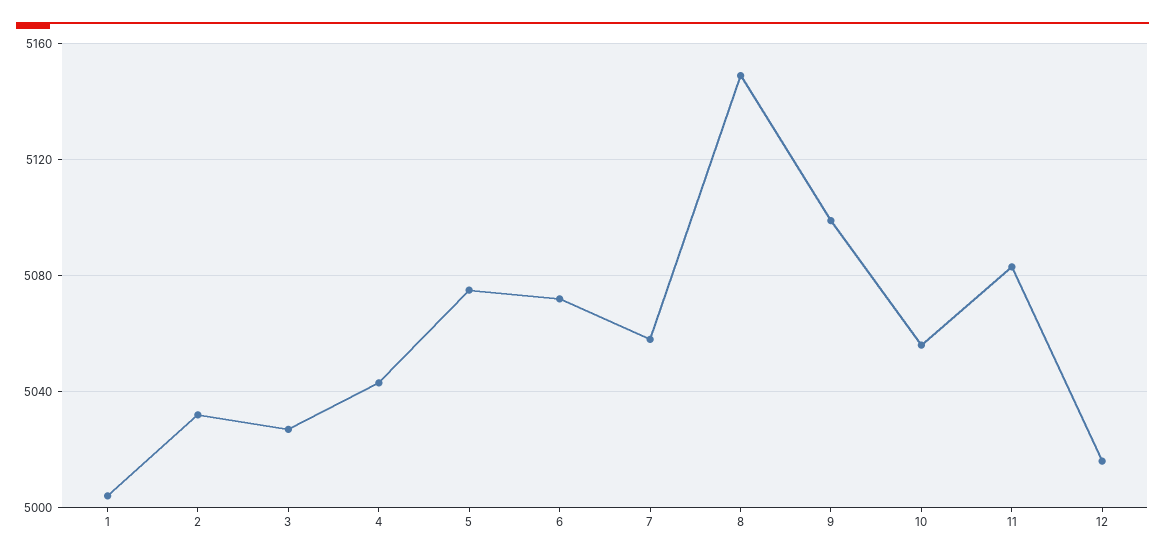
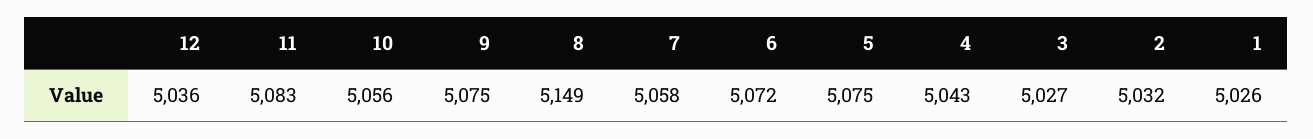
1: 5005 -> 5026
9: 5100 -> 5075
12: 5015 -> 5036

